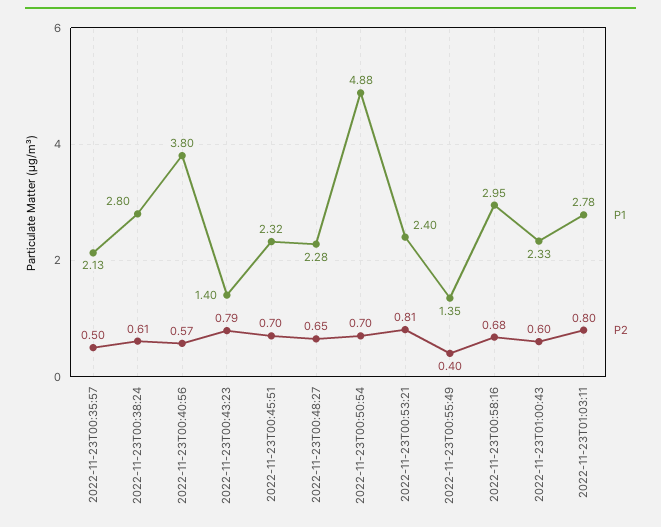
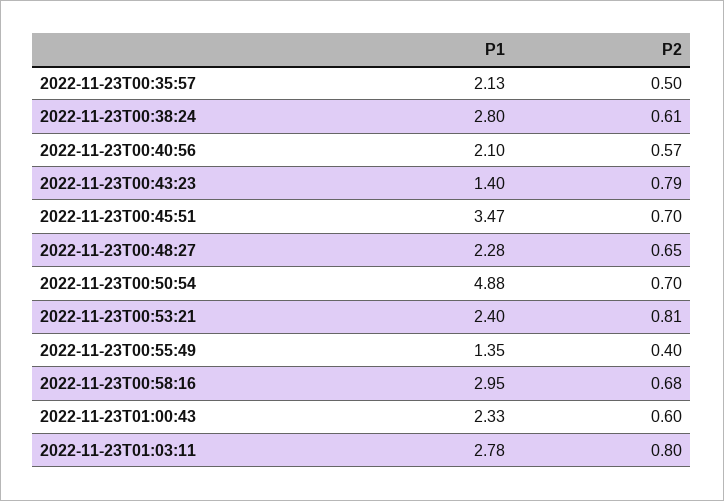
P1, 2022-11-23T00:40:56: 3.8 -> 2.1
P1, 2022-11-23T00:45:51: 2.32 -> 3.47

